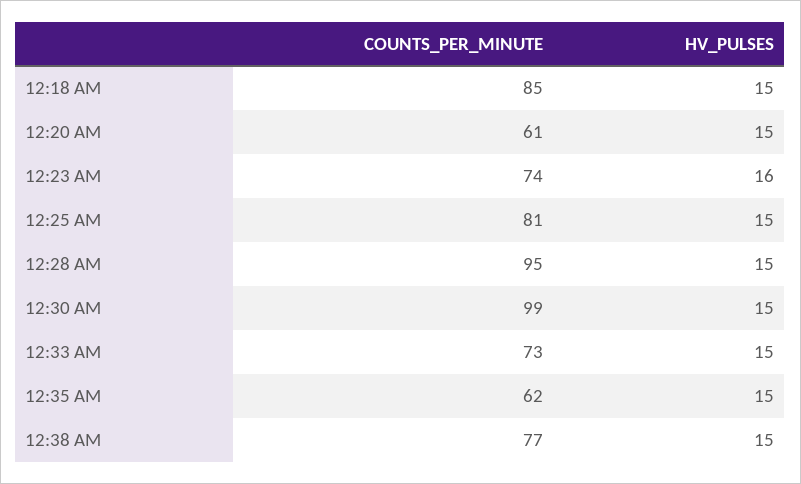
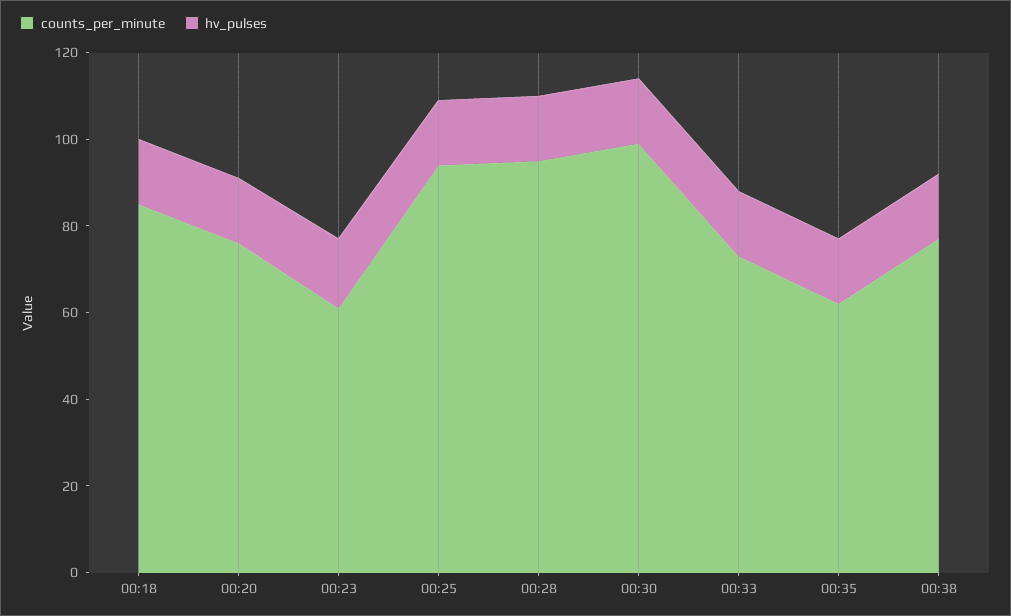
COUNTS_PER_MINUTE, 12:20 AM: 61 -> 75
COUNTS_PER_MINUTE, 12:23 AM: 74 -> 60
COUNTS_PER_MINUTE, 12:25 AM: 81 -> 95

